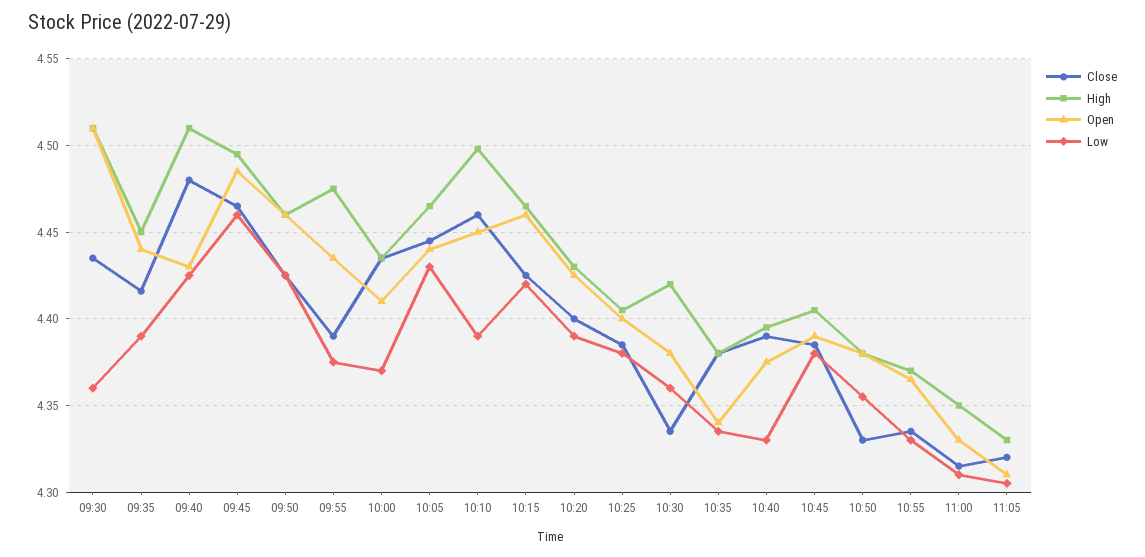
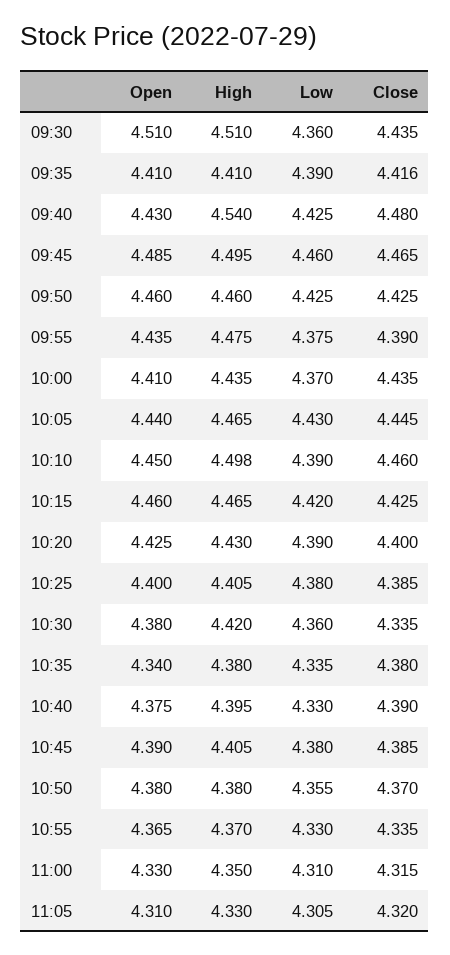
High, 09:35: 4.45 -> 4.41
Open, 09:35: 4.44 -> 4.41
High, 09:40: 4.51 -> 4.54
Close, 10:50: 4.33 -> 4.37

